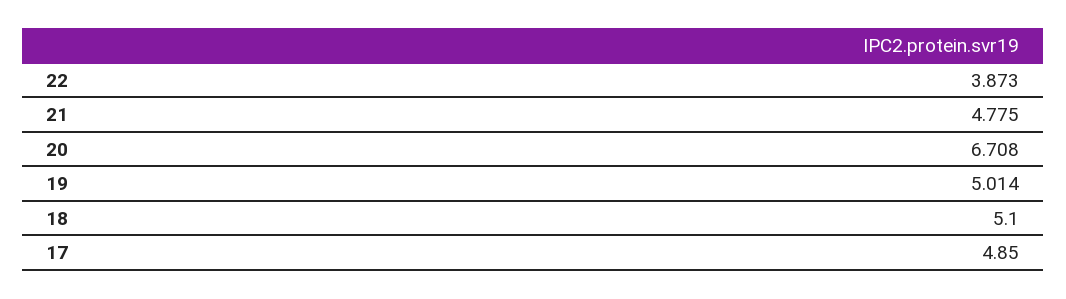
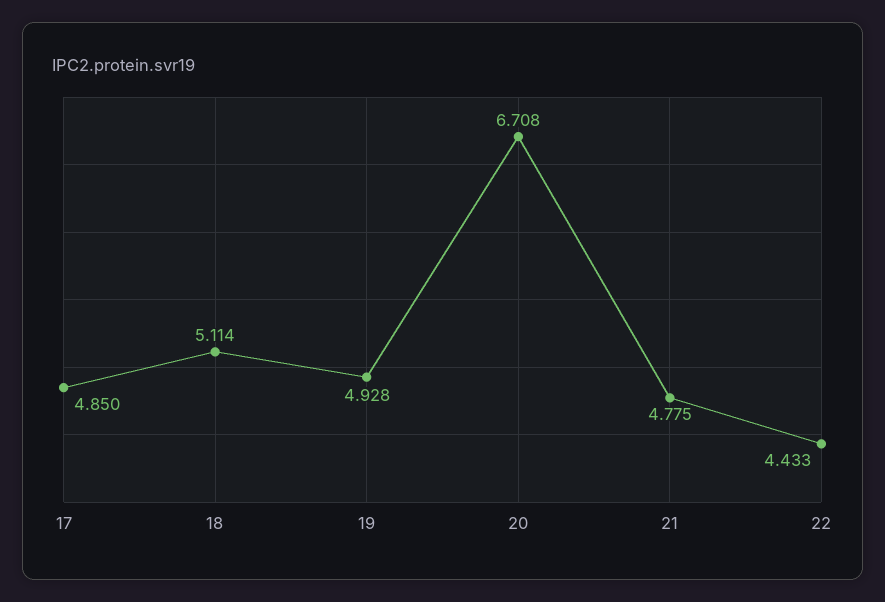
22: 3.873 -> 4.433
19: 5.014 -> 4.928
18: 5.1 -> 5.114

